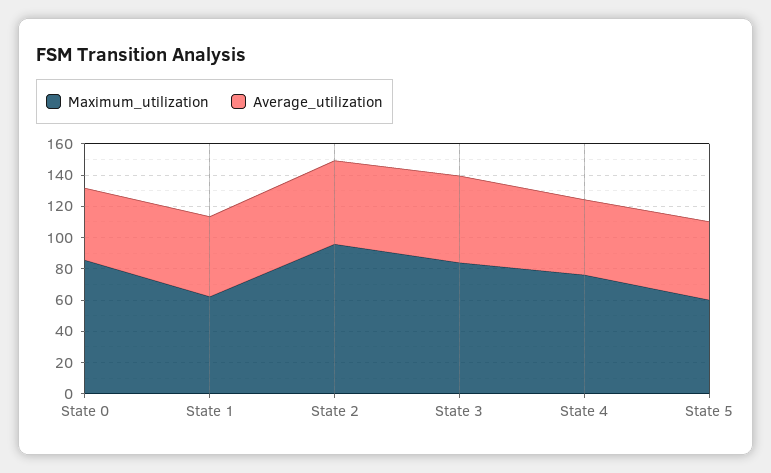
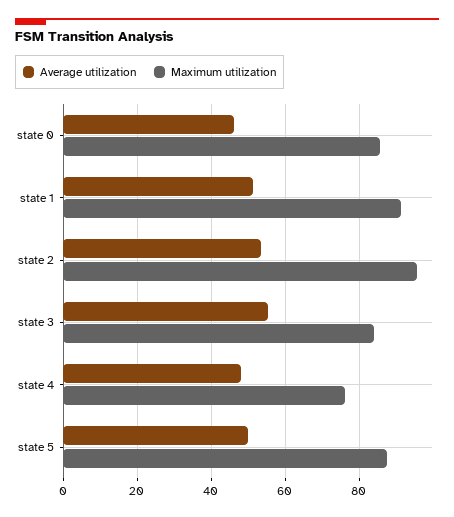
Maximum_utilization, State 1: 60 -> 92
Maximum_utilization, State 5: 60 -> 88

